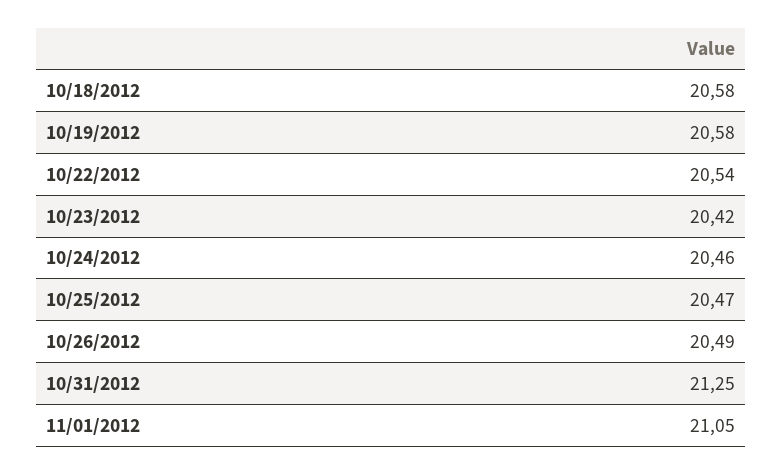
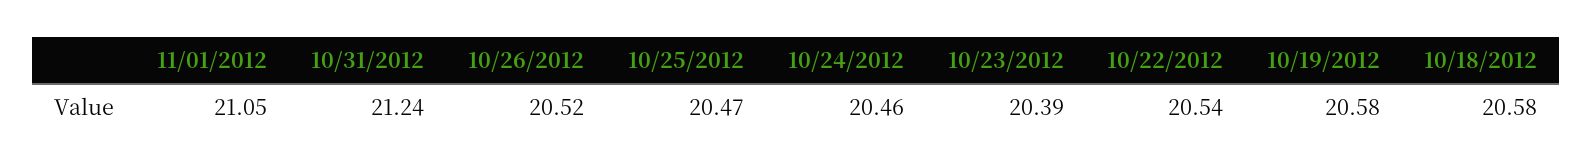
10/23/2012: 20.42 -> 20.39
10/26/2012: 20.49 -> 20.52
10/31/2012: 21.25 -> 21.24

